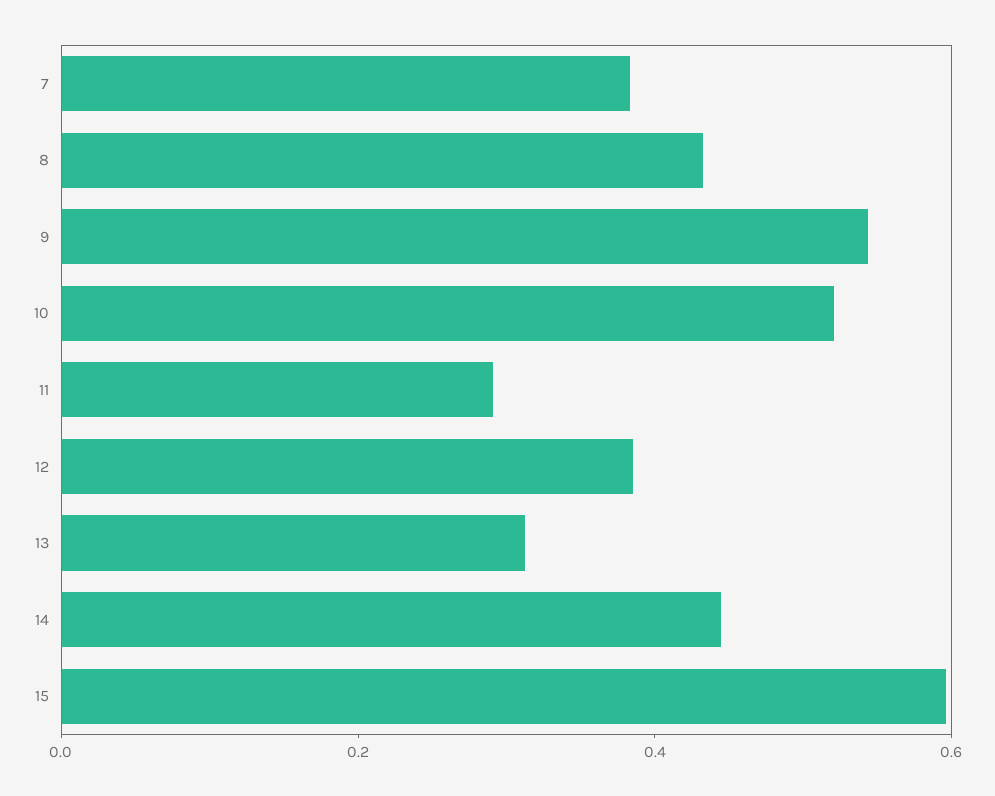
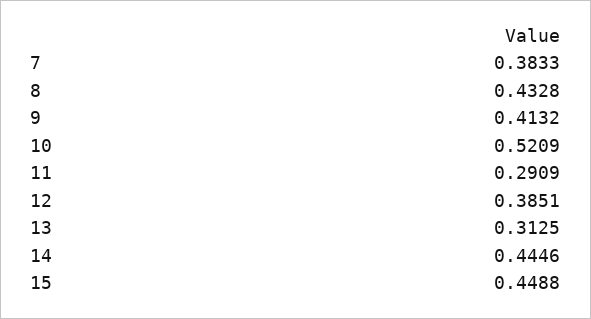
9: 0.55 -> 0.4132
15: 0.6 -> 0.4488

